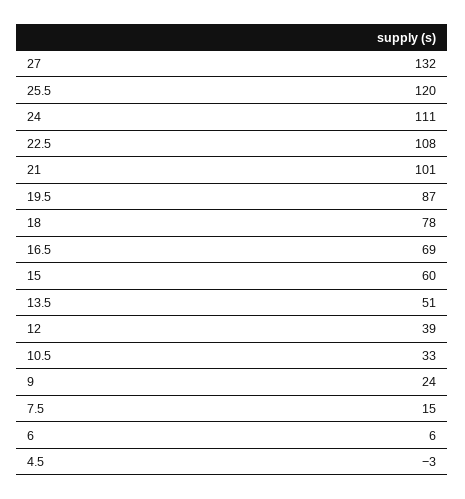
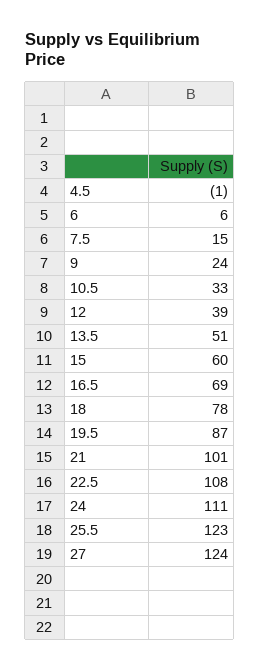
27: 132 -> 124
25.5: 120 -> 123
4.5: -3 -> -1

